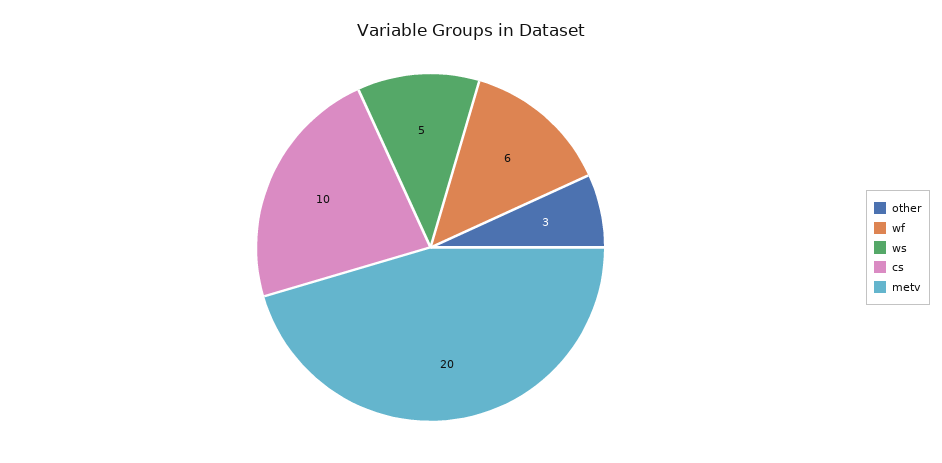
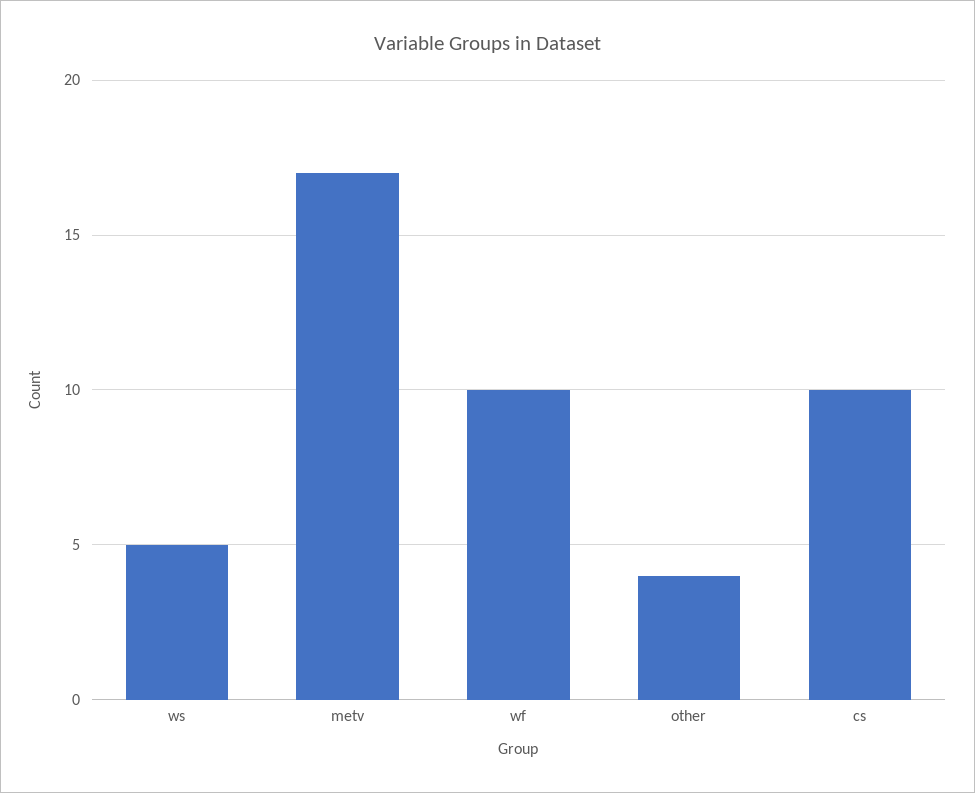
other: 3 -> 4
wf: 6 -> 10
metv: 20 -> 17

